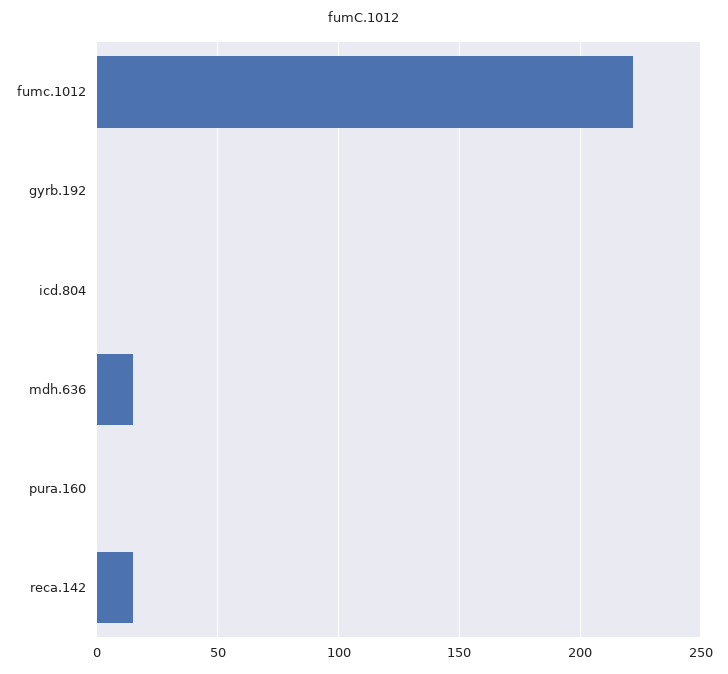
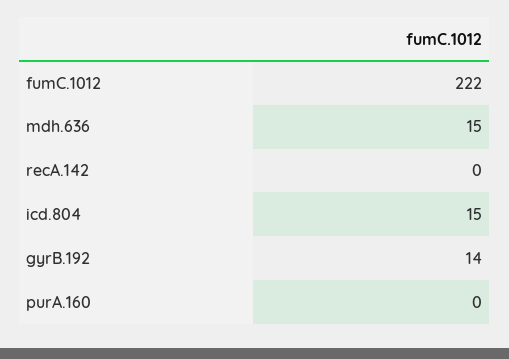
gyrb.192: 0 -> 14
icd.804: 0 -> 15
reca.142: 15 -> 0

